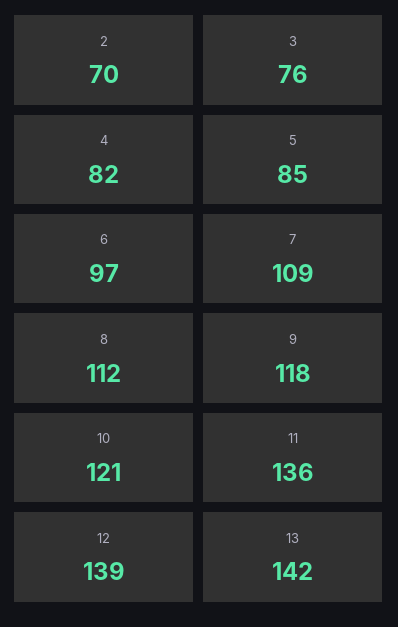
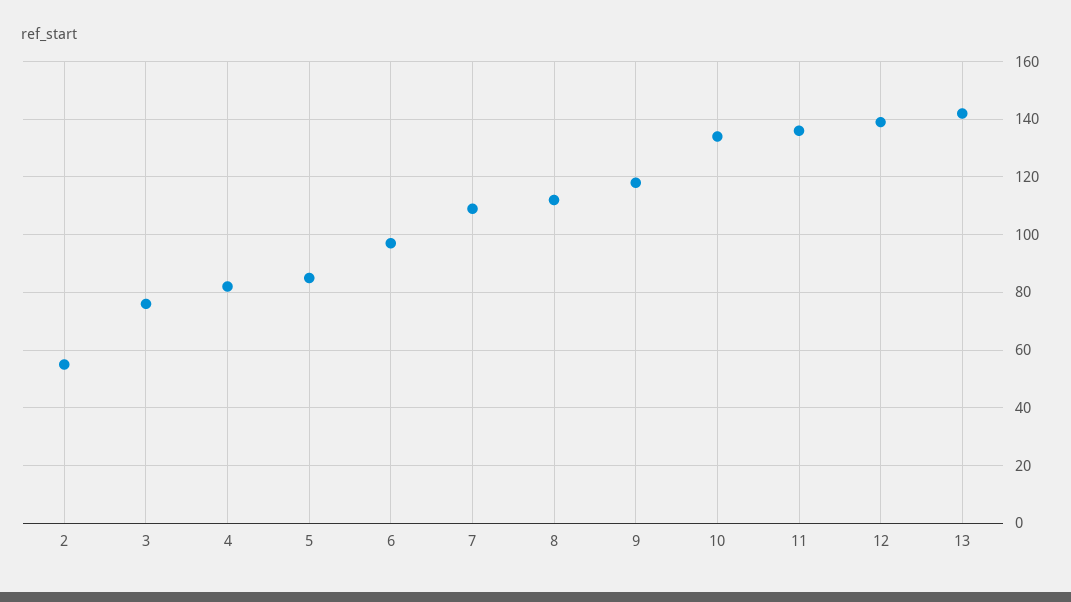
2: 70 -> 55
10: 121 -> 135

